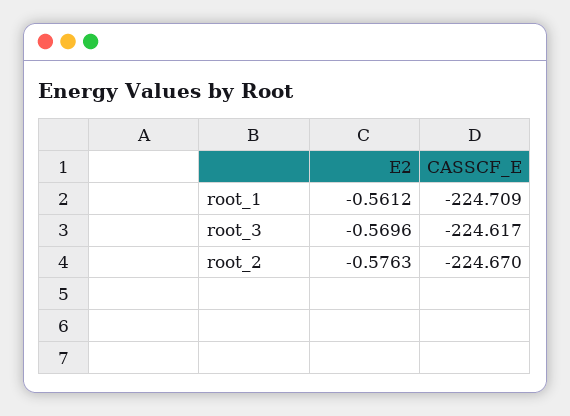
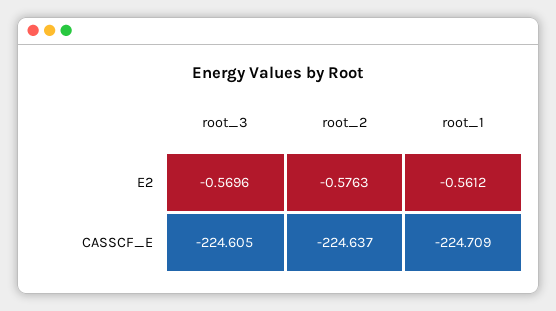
CASSCF_E, root_3: -224.617 -> -224.605
CASSCF_E, root_2: -224.67 -> -224.637

